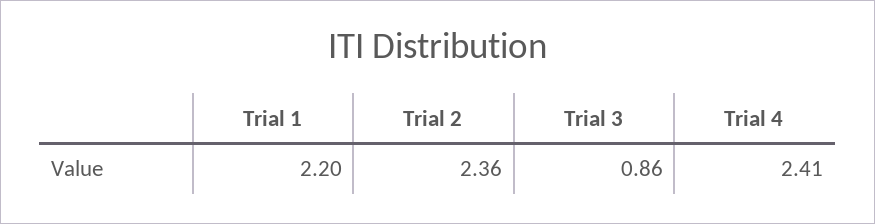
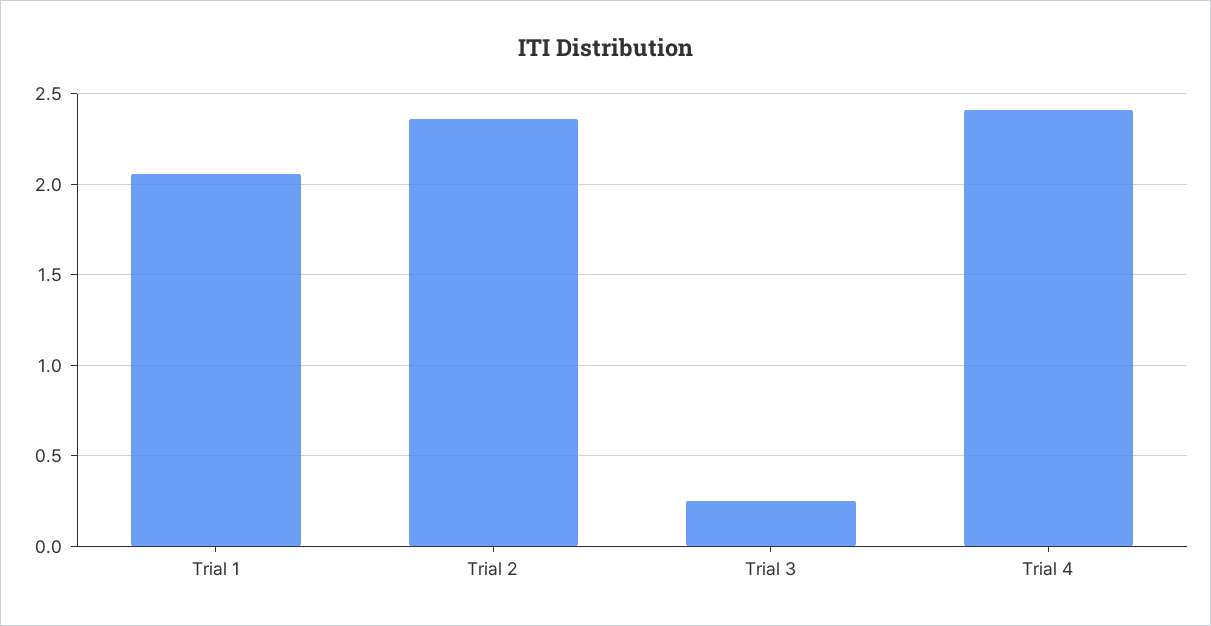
Trial 1: 2.2 -> 2.05
Trial 3: 0.86 -> 0.25

